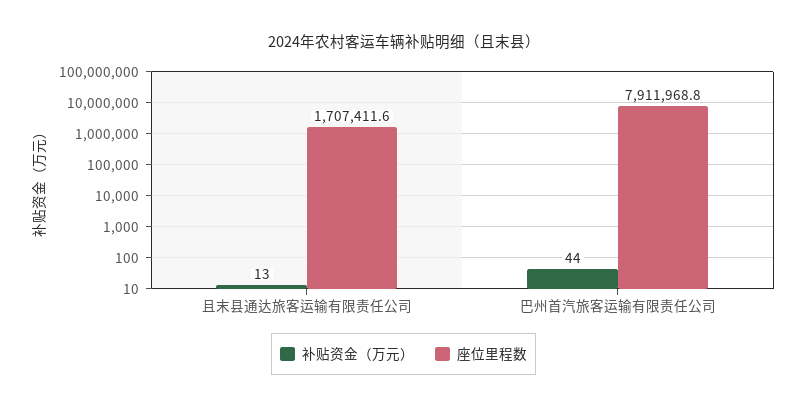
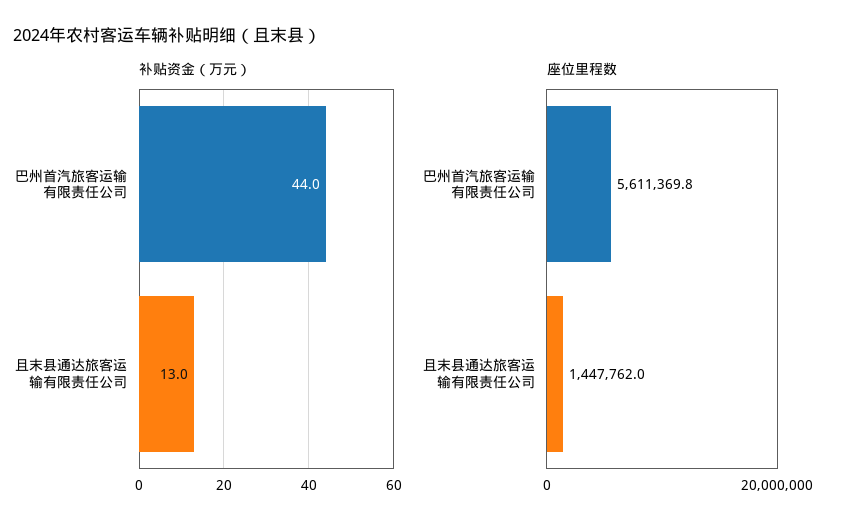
座位里程数, 且末县通达旅客运输有限责任公司: 1707411.6 -> 1447762
座位里程数, 巴州首汽旅客运输有限责任公司: 7911968.8 -> 5611369.8

